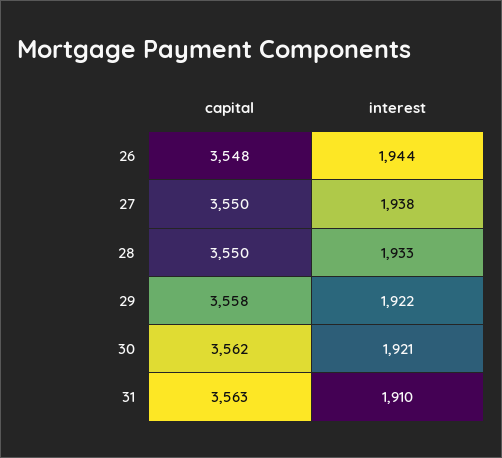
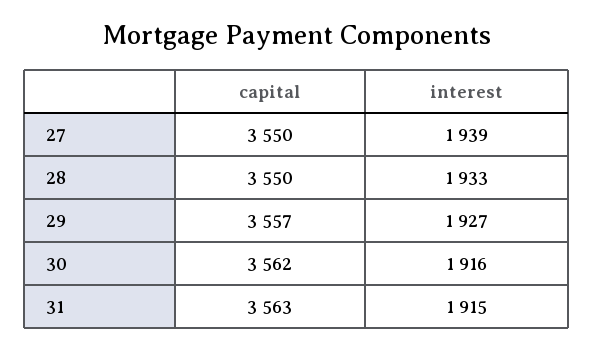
capital, 26: 3548 -> none
interest, 26: 1944 -> none
interest, 27: 1938 -> 1939
capital, 29: 3558 -> 3557
interest, 29: 1922 -> 1927
interest, 30: 1921 -> 1916
interest, 31: 1910 -> 1915

